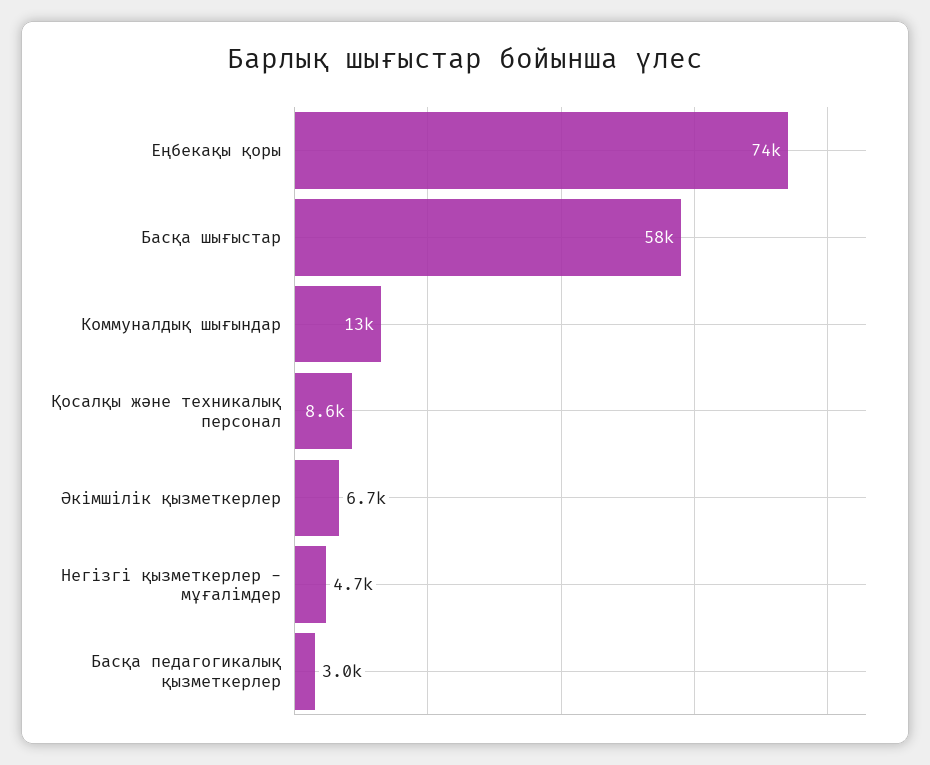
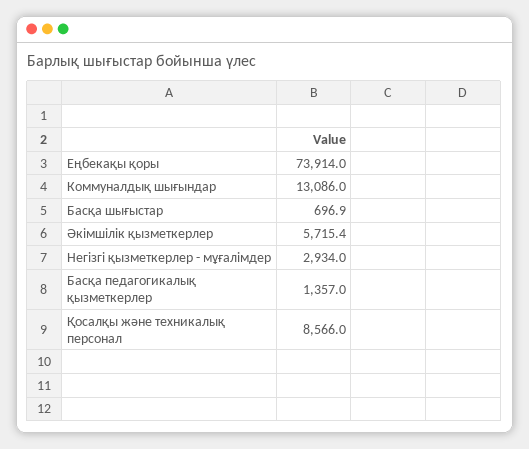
Басқа шығыстар: 58000 -> 696.9
Әкімшілік қызметкерлер: 6700 -> 5715.4
Негізгі қызметкерлер - мұғалімдер: 4700 -> 2934
Басқа педагогикалық қызметкерлер: 3000 -> 1357

